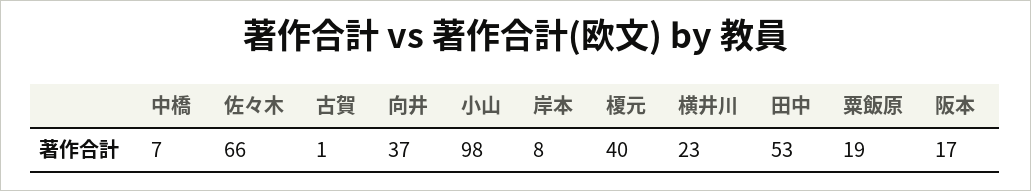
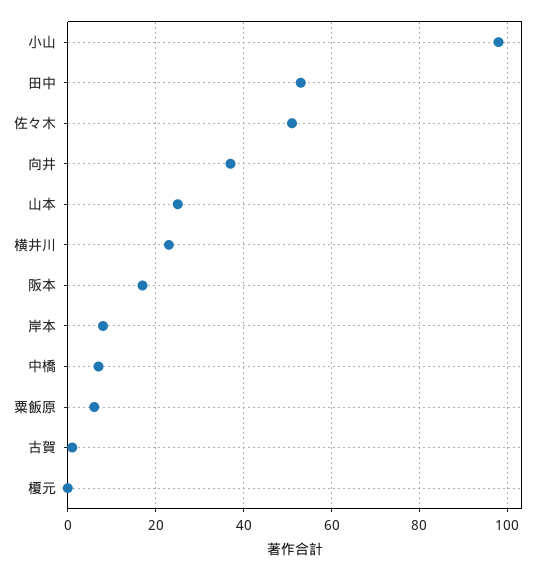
佐々木: 66 -> 50
榎元: 40 -> 0
粟飯原: 19 -> 5
山本: none -> 25

